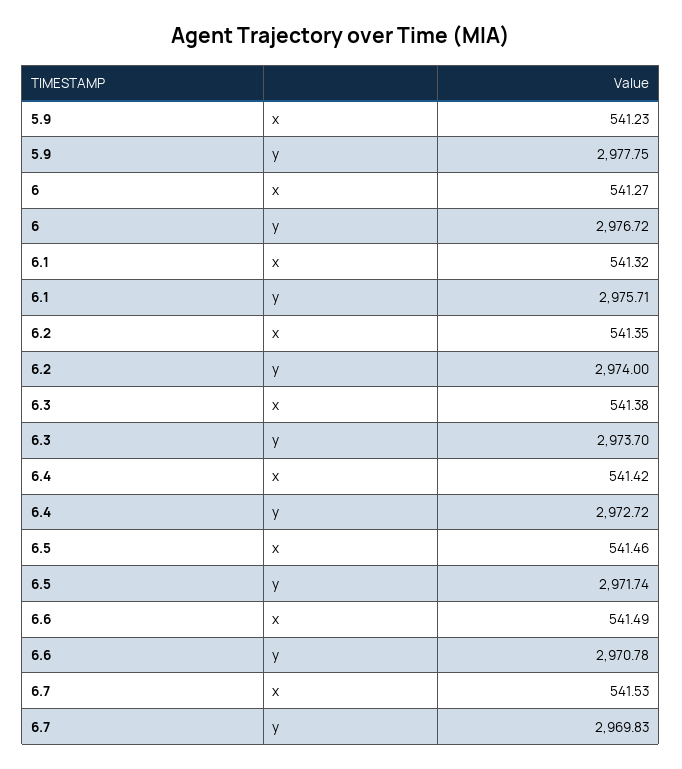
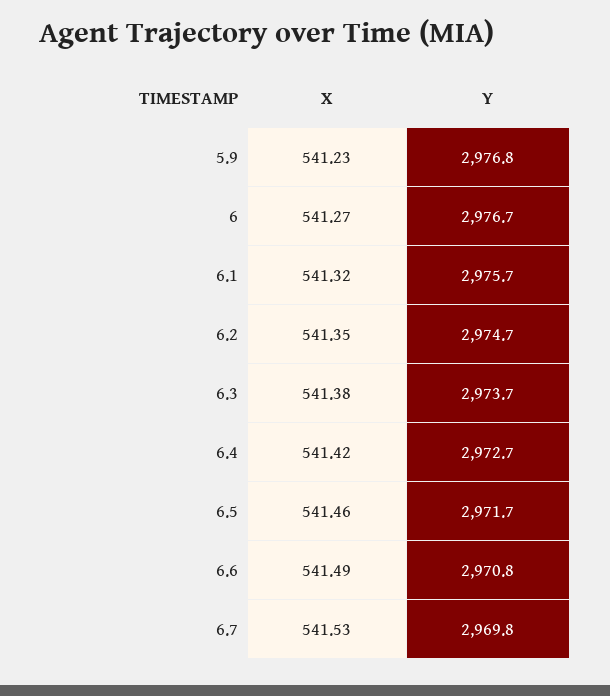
5.9, y: 2977.75 -> 2976.8
6.2, y: 2974 -> 2974.7

